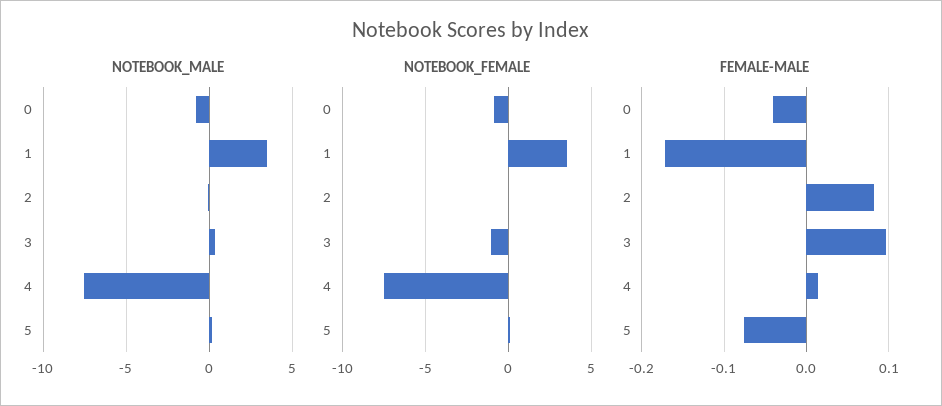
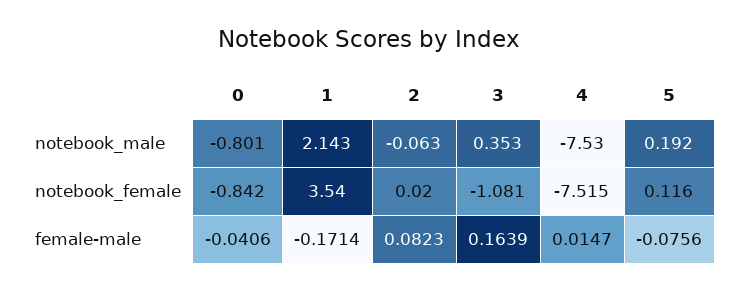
NOTEBOOK_MALE, 1: 3.5 -> 2.143
FEMALE-MALE, 3: 0.1 -> 0.1639

